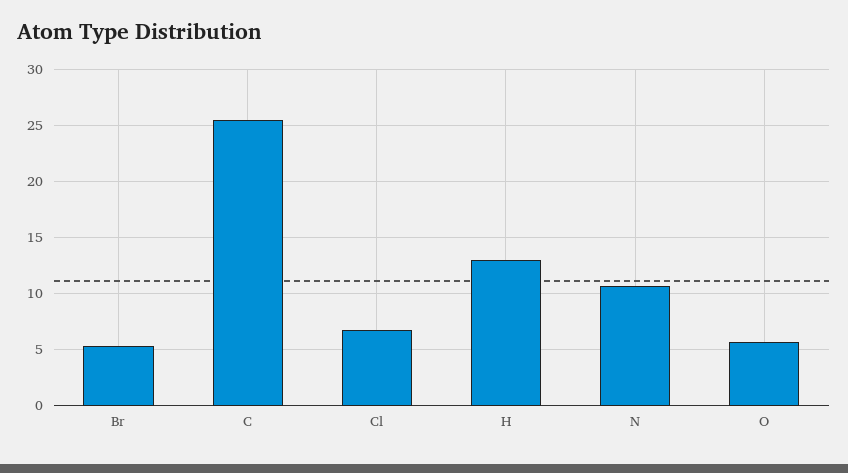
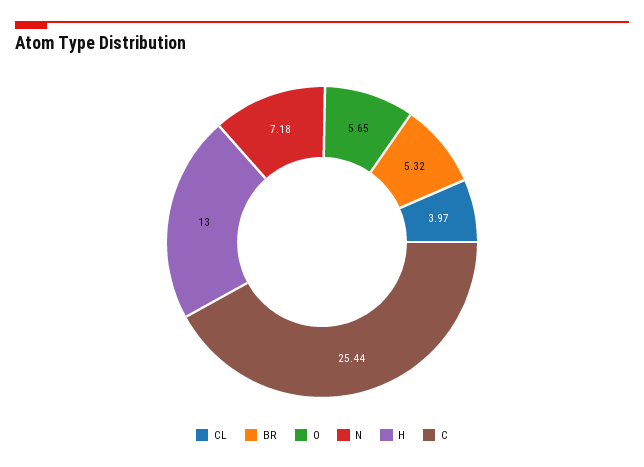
Cl: 7 -> 3.97
N: 11 -> 7.18

